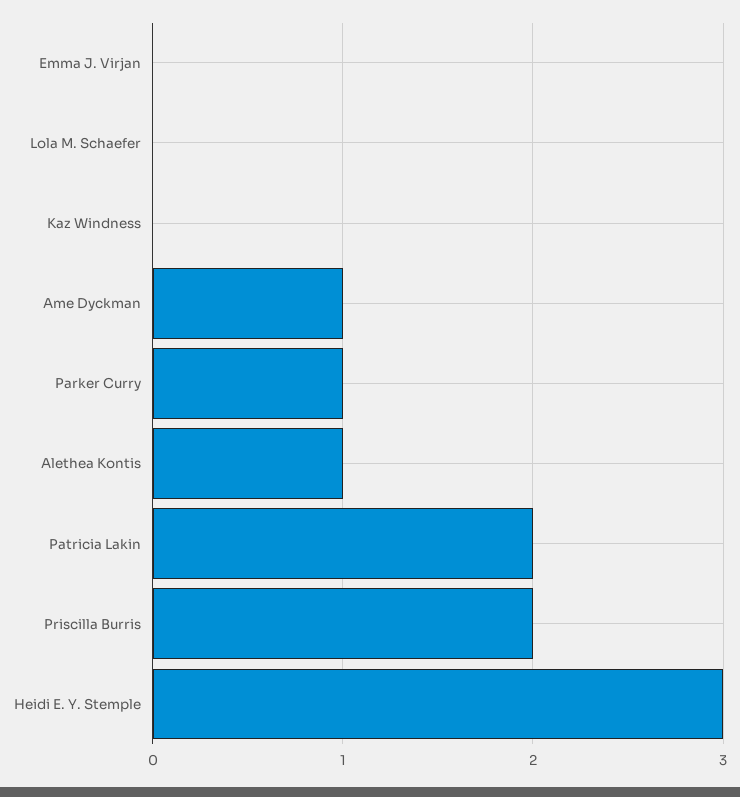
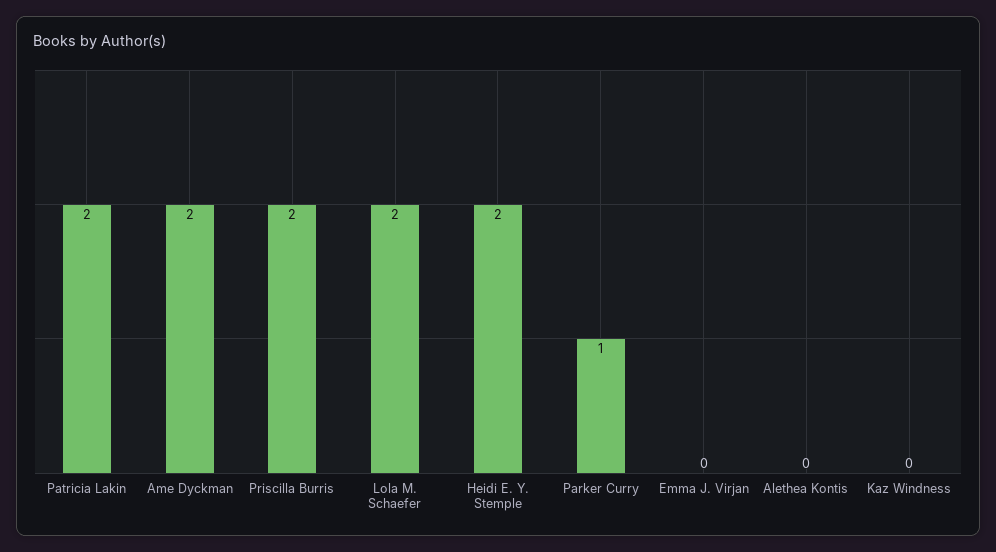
Lola M. Schaefer: 0 -> 2
Ame Dyckman: 1 -> 2
Alethea Kontis: 1 -> 0
Heidi E. Y. Stemple: 3 -> 2

